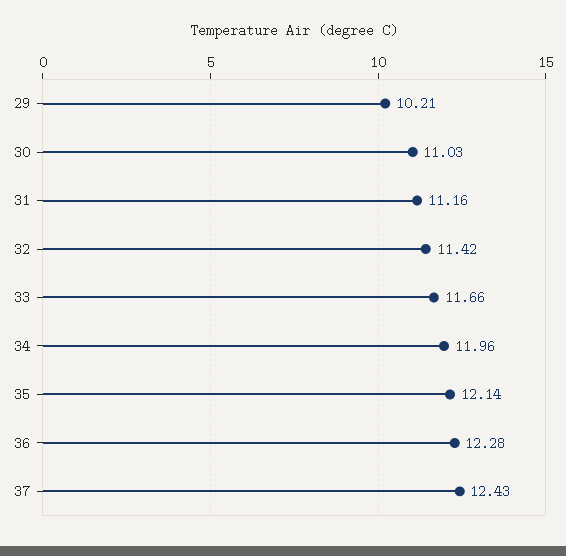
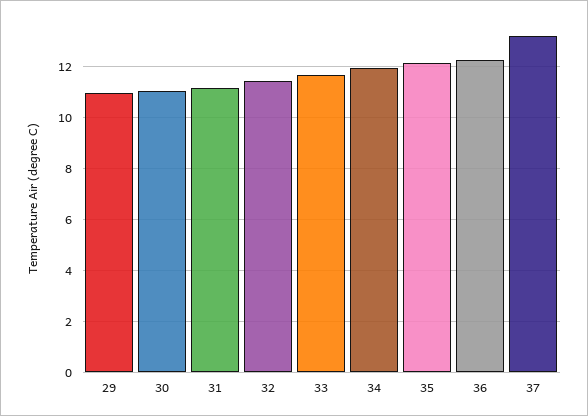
29: 10.21 -> 11
37: 12.43 -> 13.25

